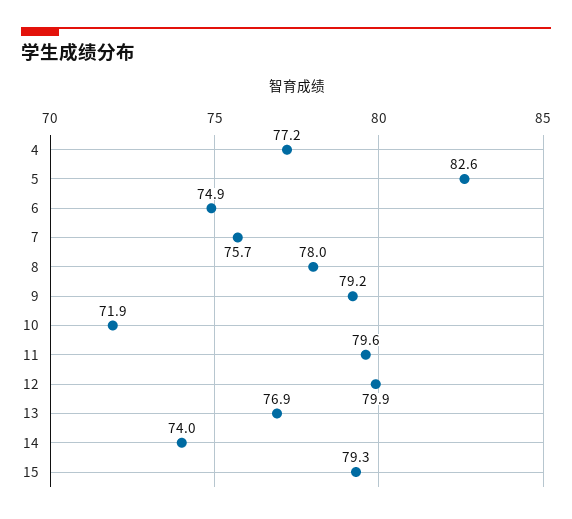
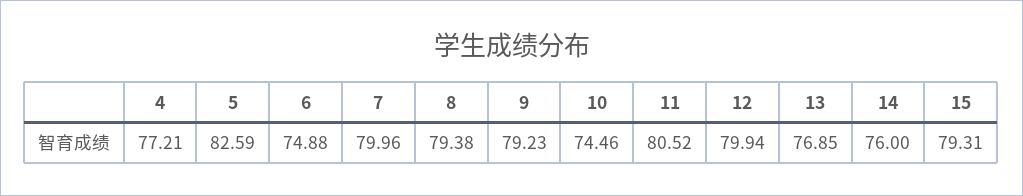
7: 75.7 -> 79.96
8: 78 -> 79.38
10: 71.9 -> 74.46
11: 79.6 -> 80.52
14: 74 -> 76

